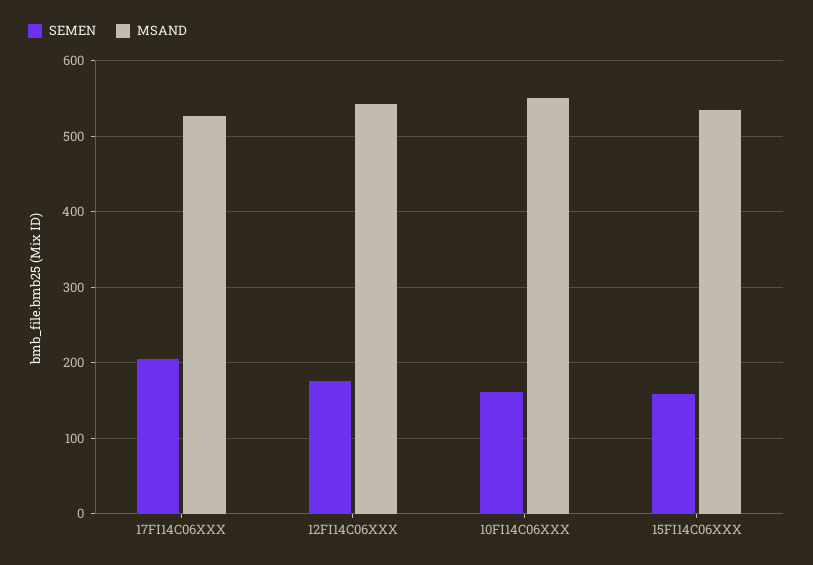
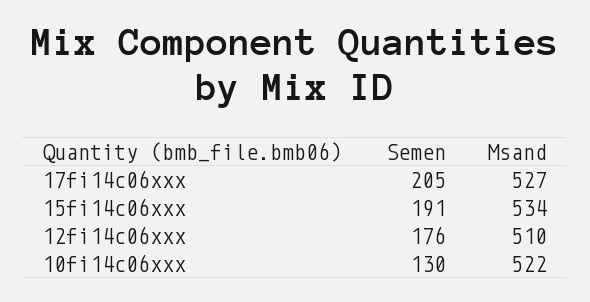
MSAND, 12FI14C06XXX: 540 -> 510
SEMEN, 10FI14C06XXX: 160 -> 130
MSAND, 10FI14C06XXX: 550 -> 522
SEMEN, 15FI14C06XXX: 160 -> 191

